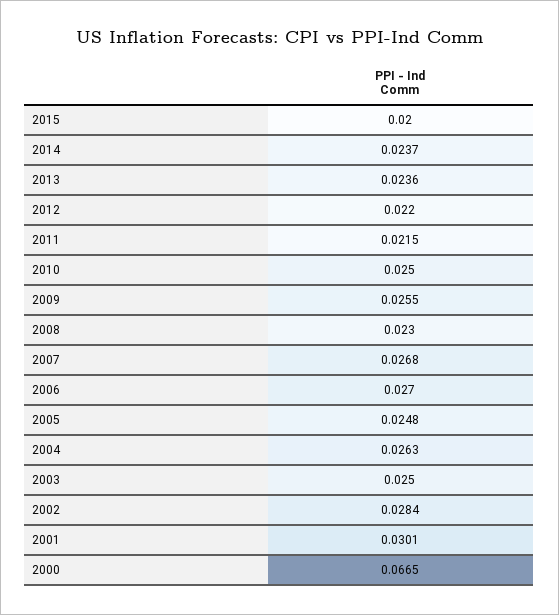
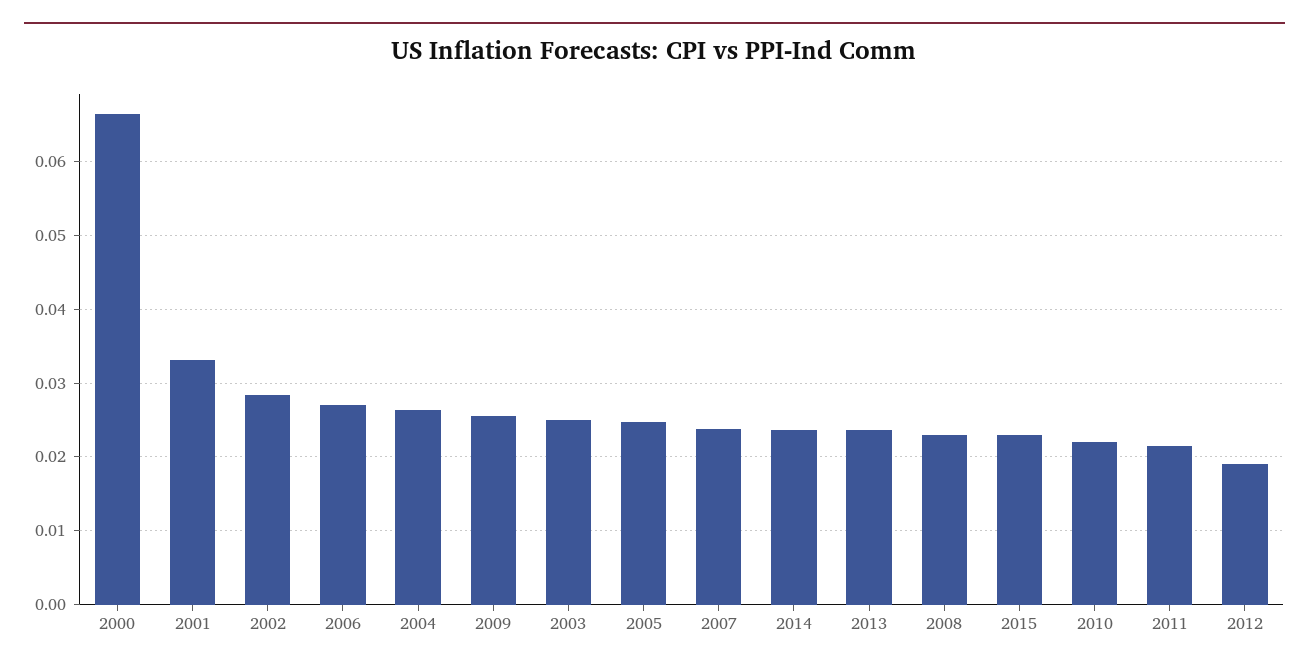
2015: 0.02 -> 0.023
2012: 0.022 -> 0.019
2010: 0.025 -> 0.022
2007: 0.0268 -> 0.024
2001: 0.0301 -> 0.033

